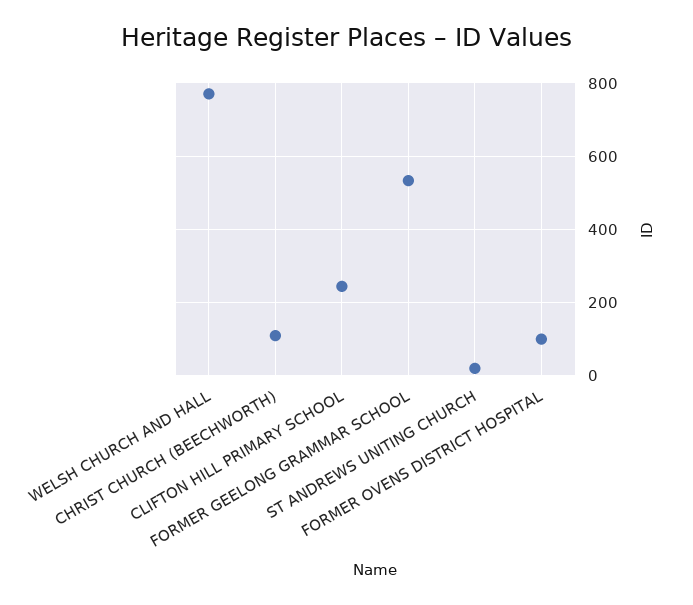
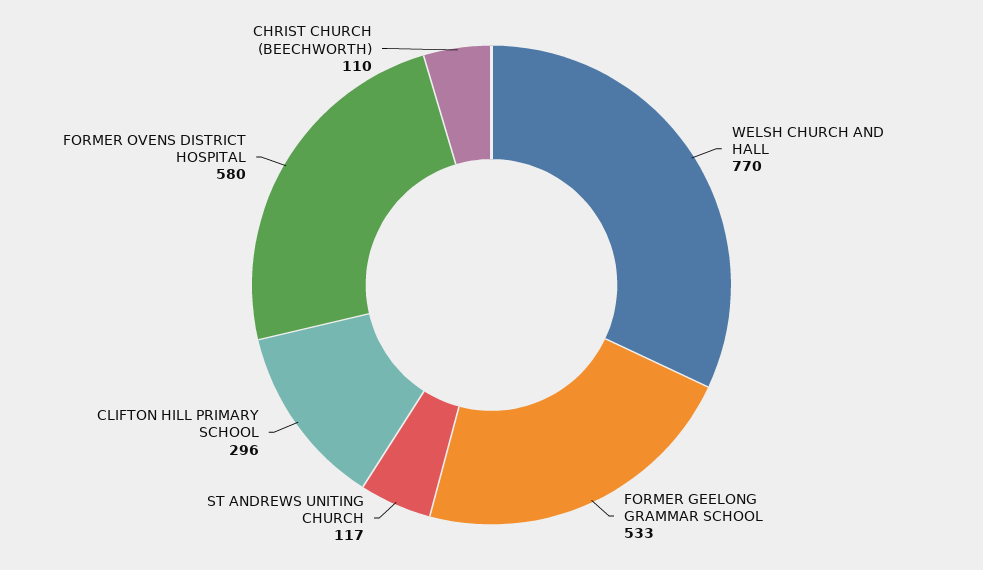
CLIFTON HILL PRIMARY SCHOOL: 240 -> 296
ST ANDREWS UNITING CHURCH: 20 -> 117
FORMER OVENS DISTRICT HOSPITAL: 100 -> 580

